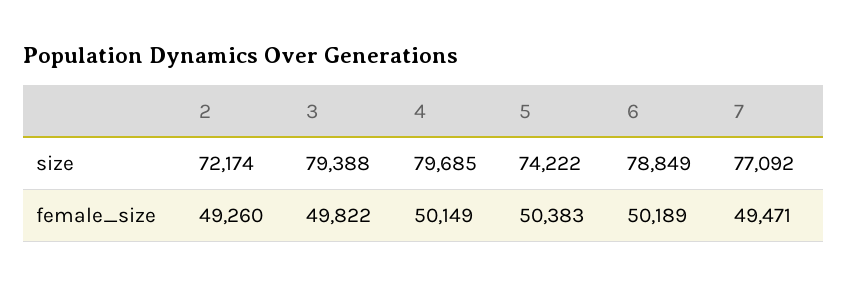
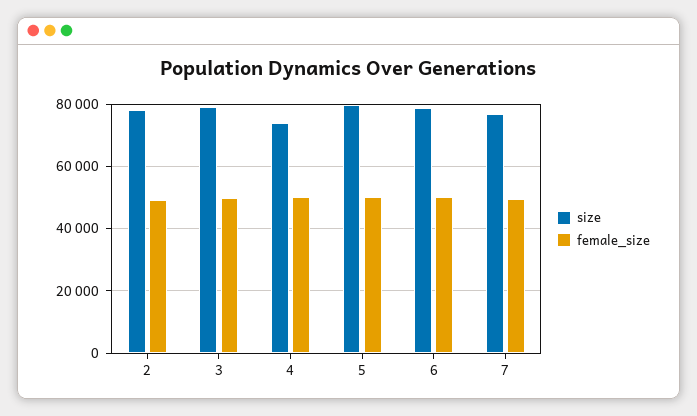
size, 2: 72174 -> 78000
size, 4: 79685 -> 74000
size, 5: 74222 -> 80000

